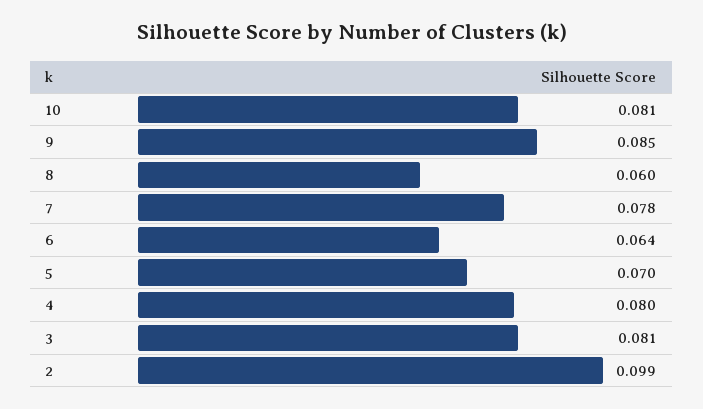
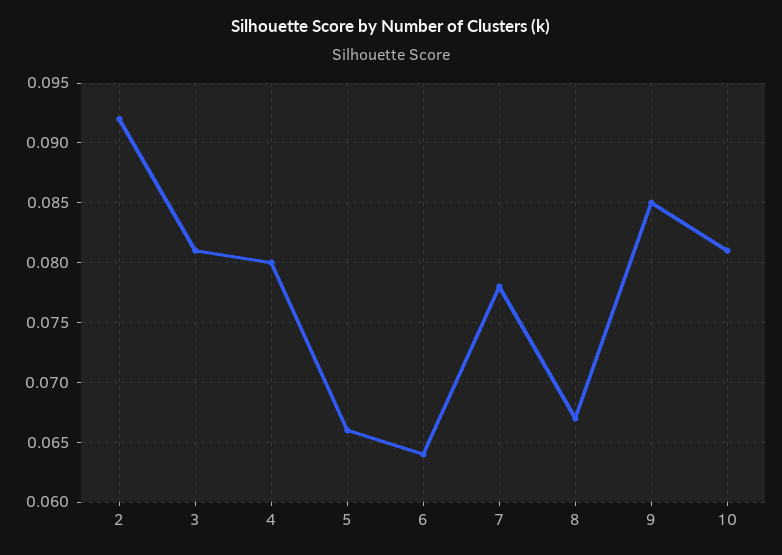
8: 0.06 -> 0.067
5: 0.07 -> 0.066
2: 0.099 -> 0.092

